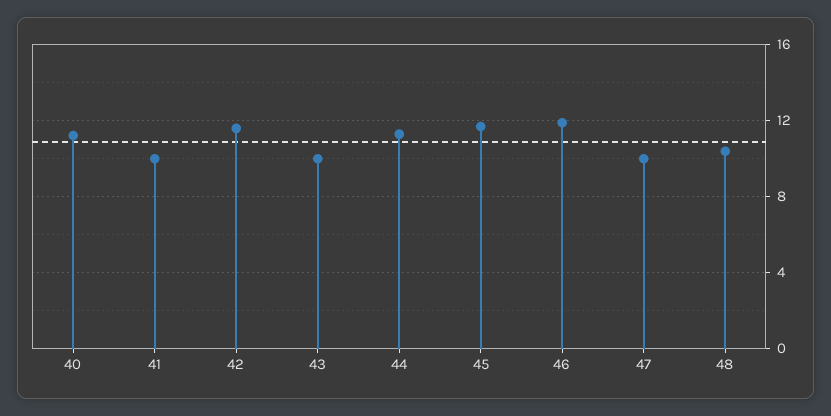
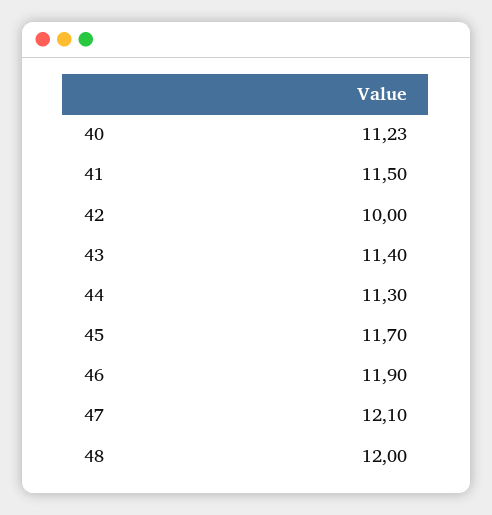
41: 10 -> 11.5
42: 11.5 -> 10
43: 10 -> 11.4
47: 10 -> 12.1
48: 10.5 -> 12

